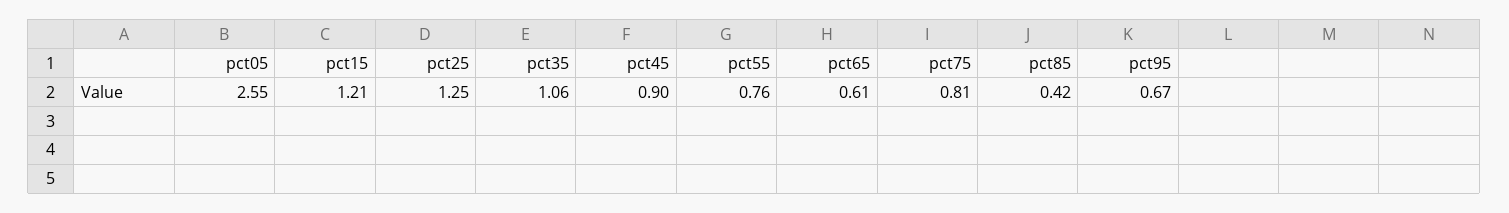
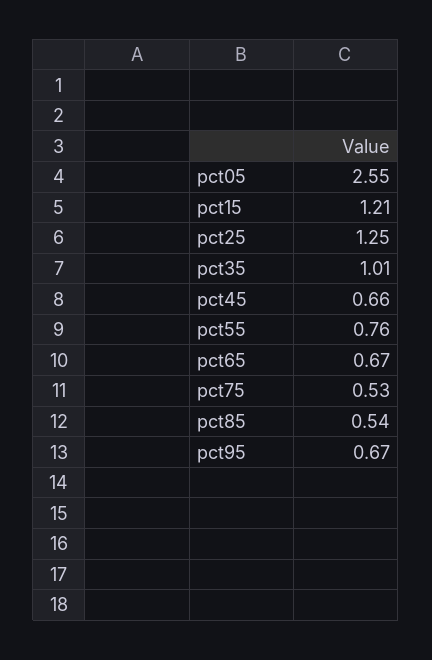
pct35: 1.06 -> 1.01
pct45: 0.9 -> 0.66
pct65: 0.61 -> 0.67
pct75: 0.81 -> 0.53
pct85: 0.42 -> 0.54

